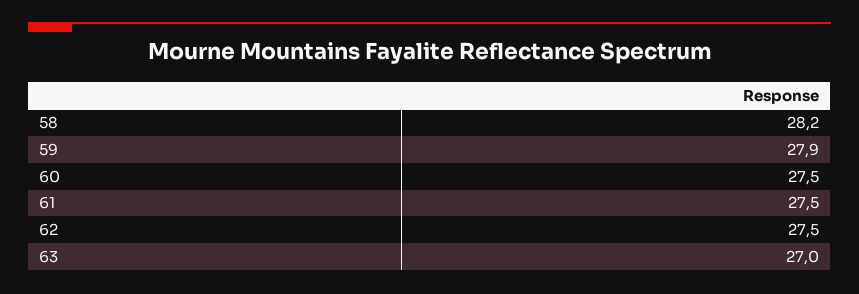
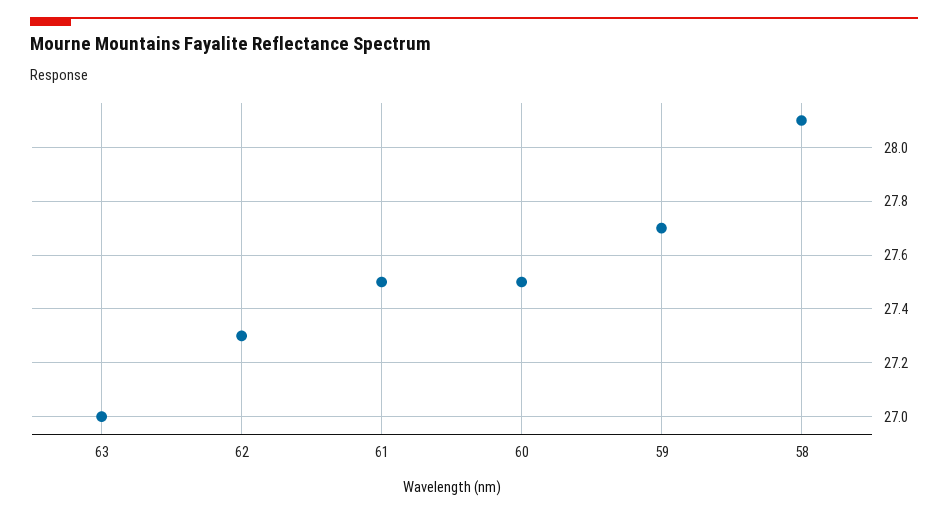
58: 28.2 -> 28.1
59: 27.9 -> 27.7
62: 27.5 -> 27.3

